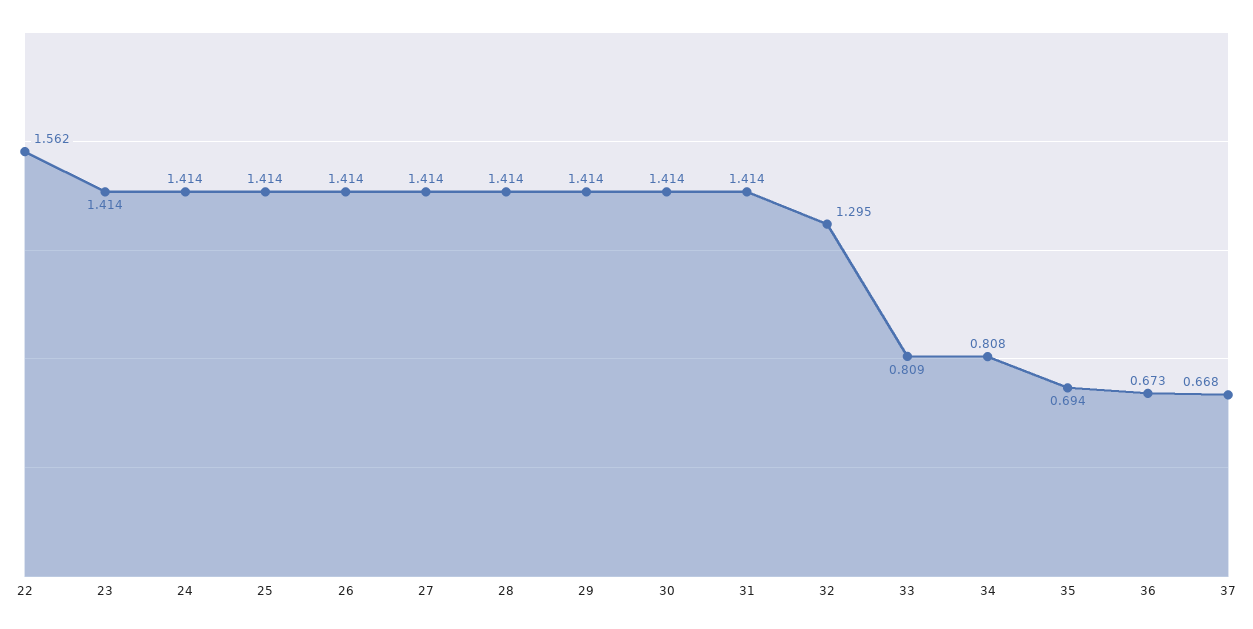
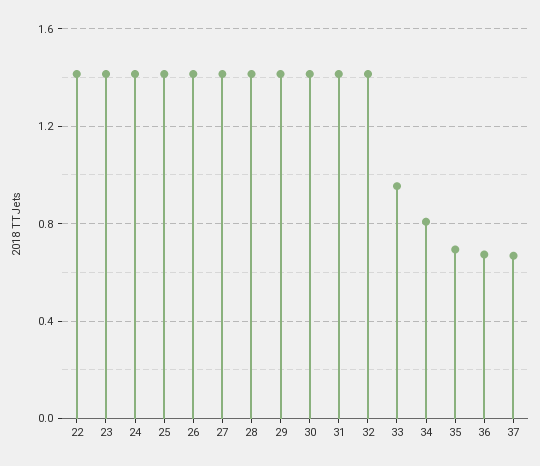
22: 1.562 -> 1.4
32: 1.295 -> 1.4
33: 0.809 -> 0.95

